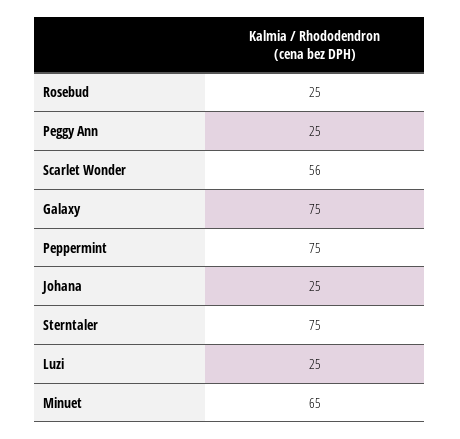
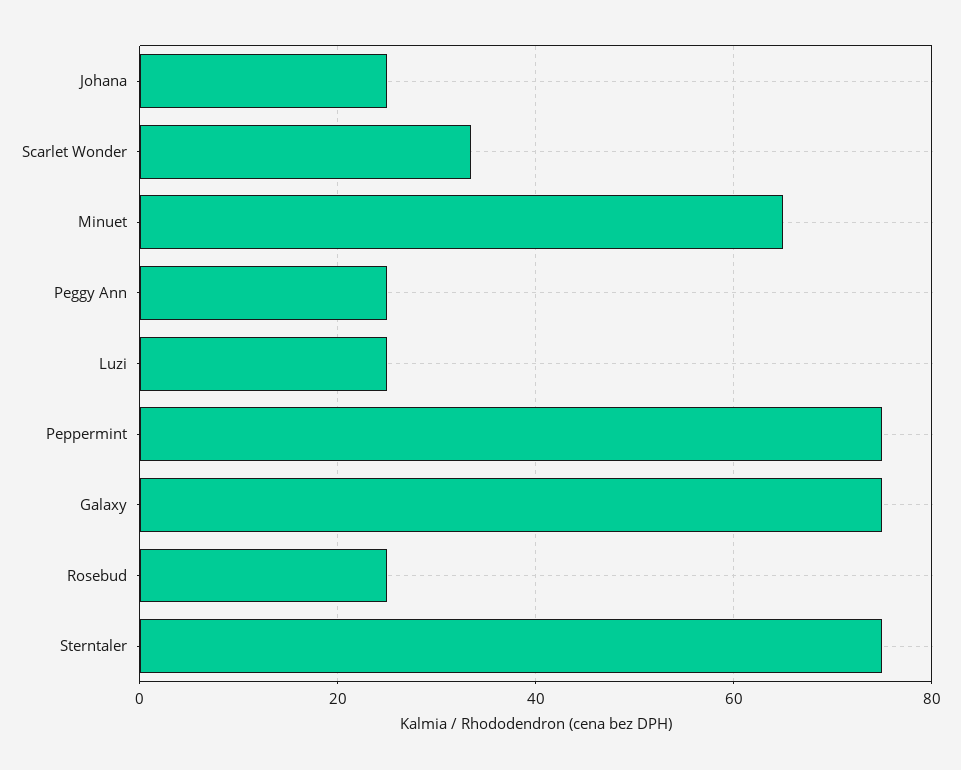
Scarlet Wonder: 56 -> 34

